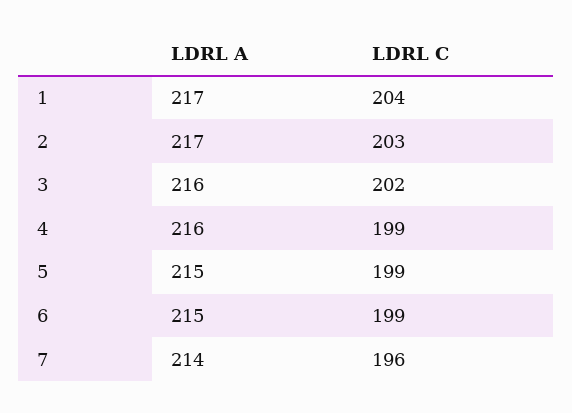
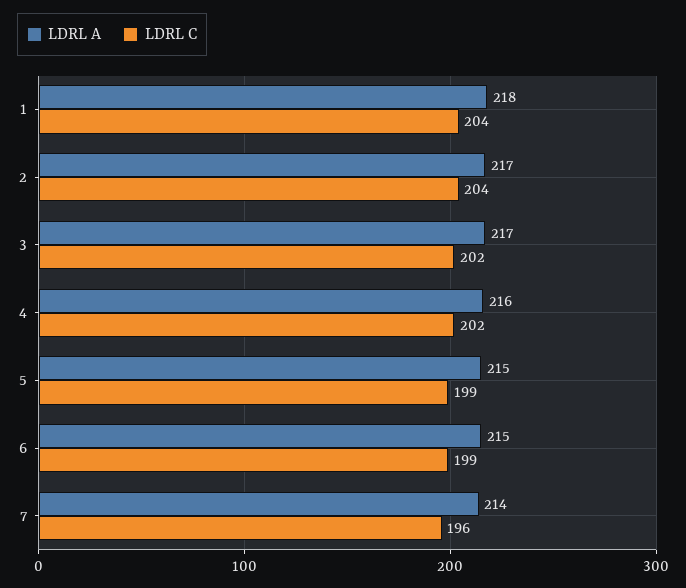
LDRL A, 1: 217 -> 218
LDRL C, 2: 203 -> 204
LDRL A, 3: 216 -> 217
LDRL C, 4: 199 -> 202

